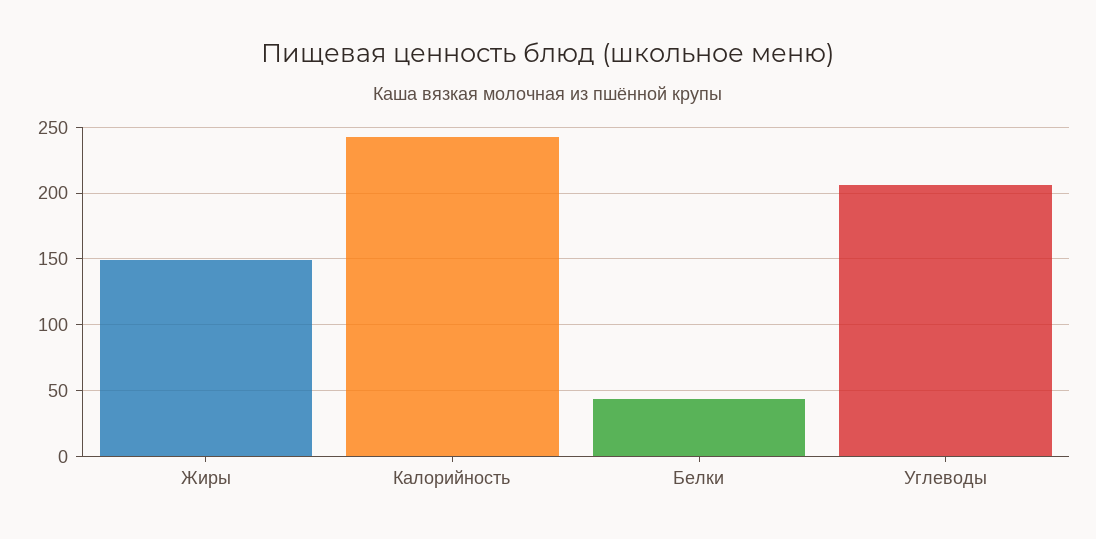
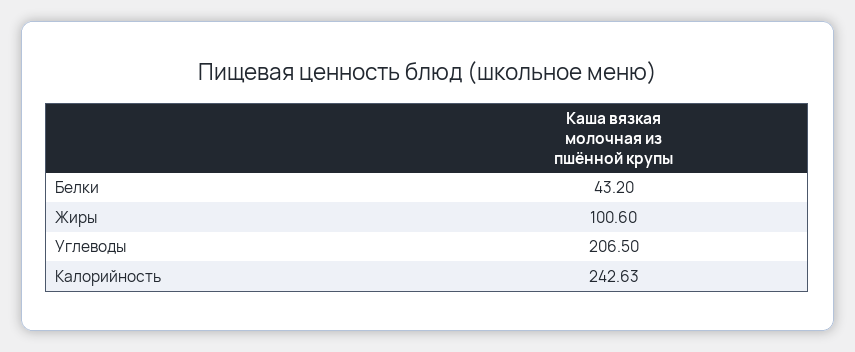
Жиры: 150 -> 100.6

